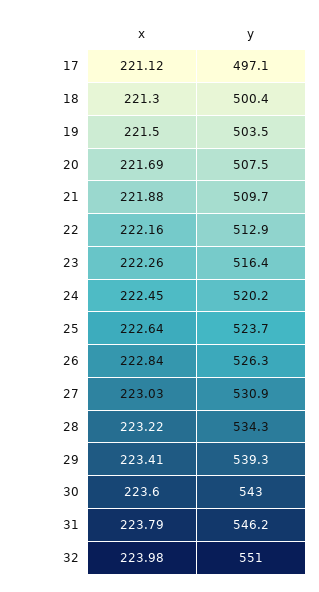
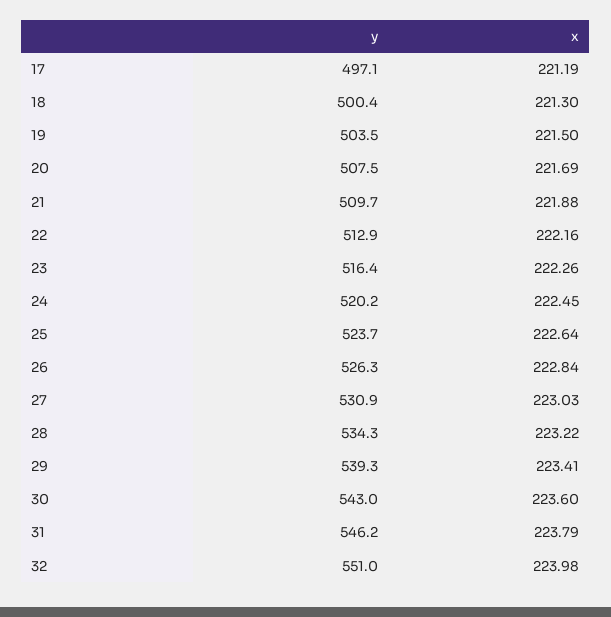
x, 17: 221.12 -> 221.19

